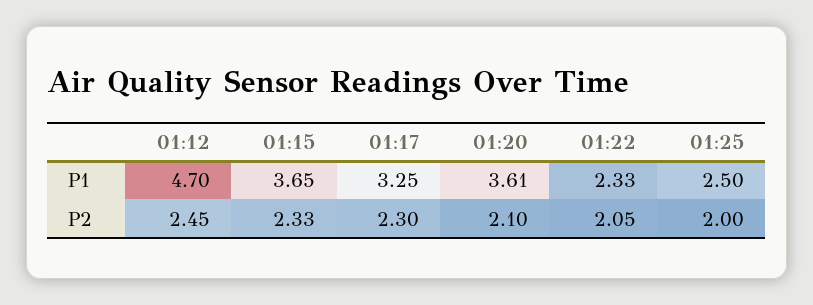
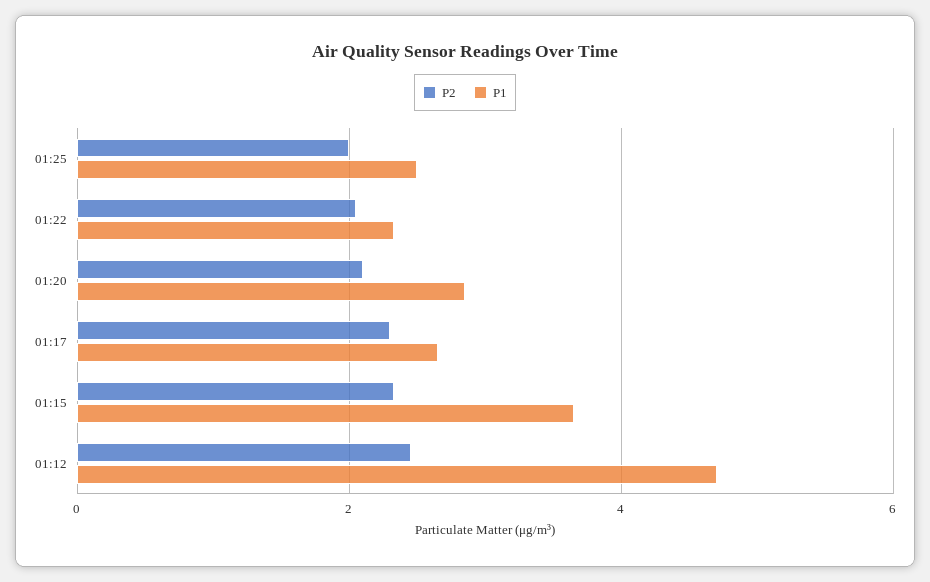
P1, 01:17: 3.25 -> 2.6
P1, 01:20: 3.61 -> 2.8

